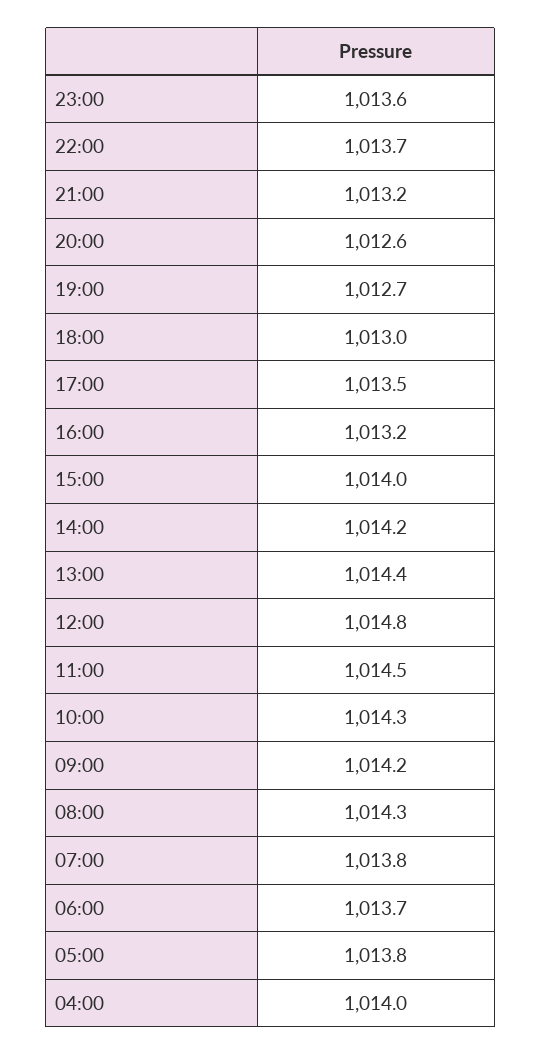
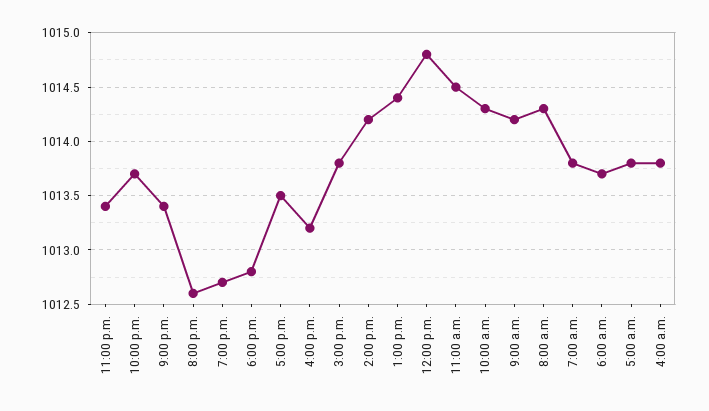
23:00: 1013.6 -> 1013.4
21:00: 1013.2 -> 1013.4
18:00: 1013 -> 1012.8
15:00: 1014 -> 1013.8
04:00: 1014 -> 1013.8

